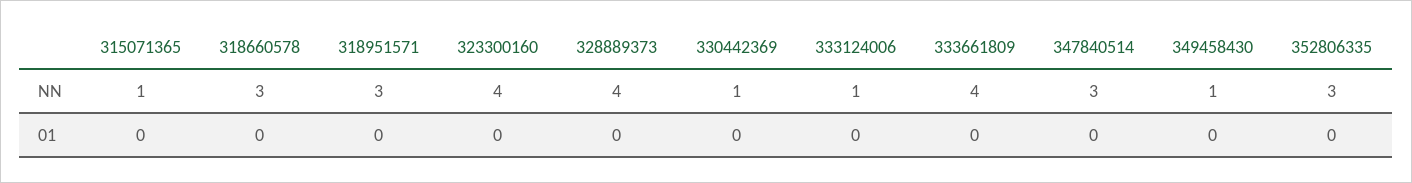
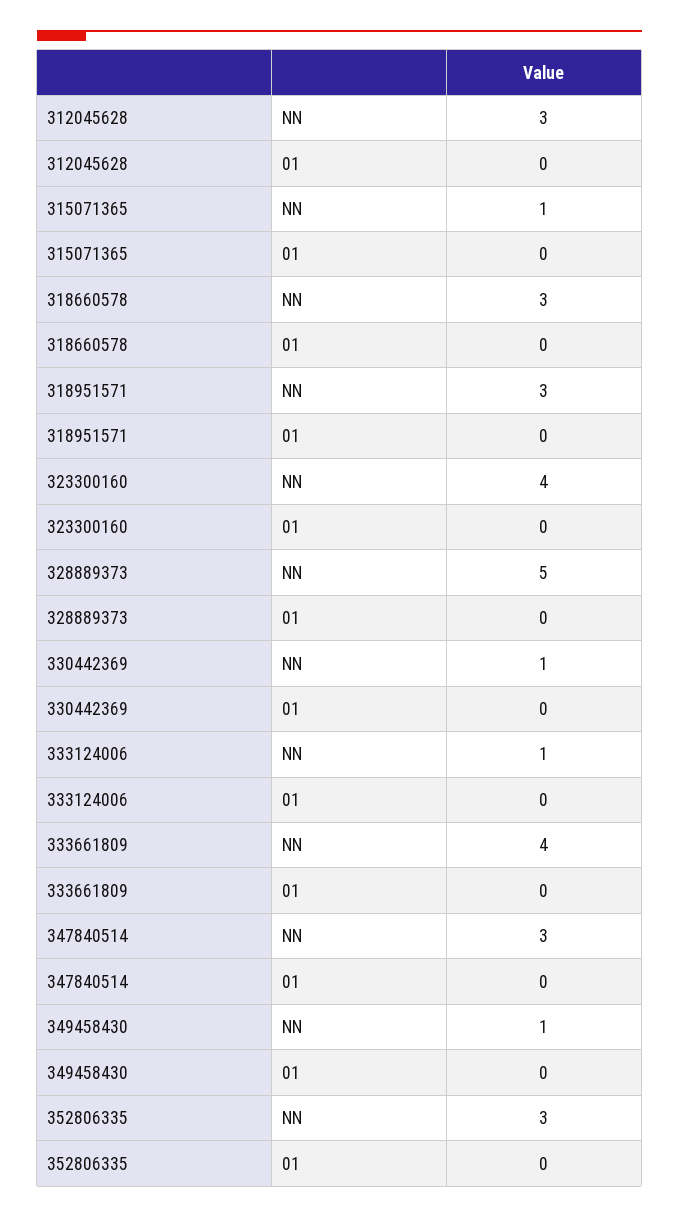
328889373, NN: 4 -> 5
312045628, NN: none -> 3
312045628, 01: none -> 0

